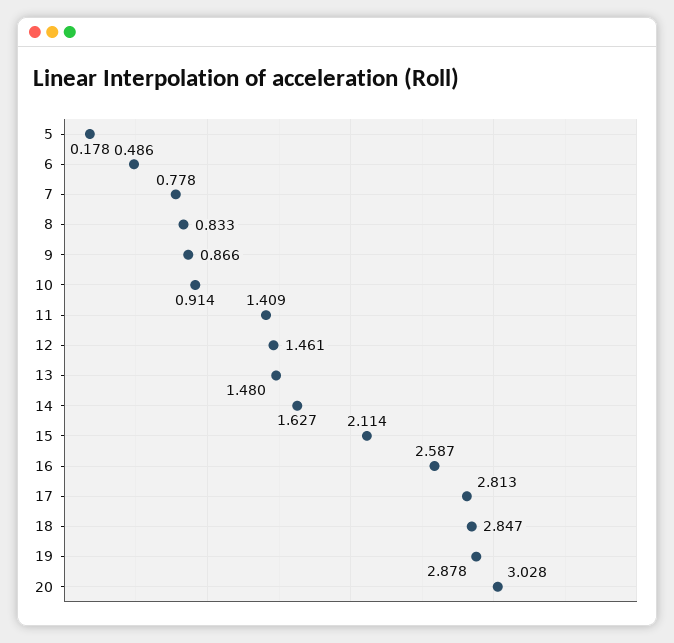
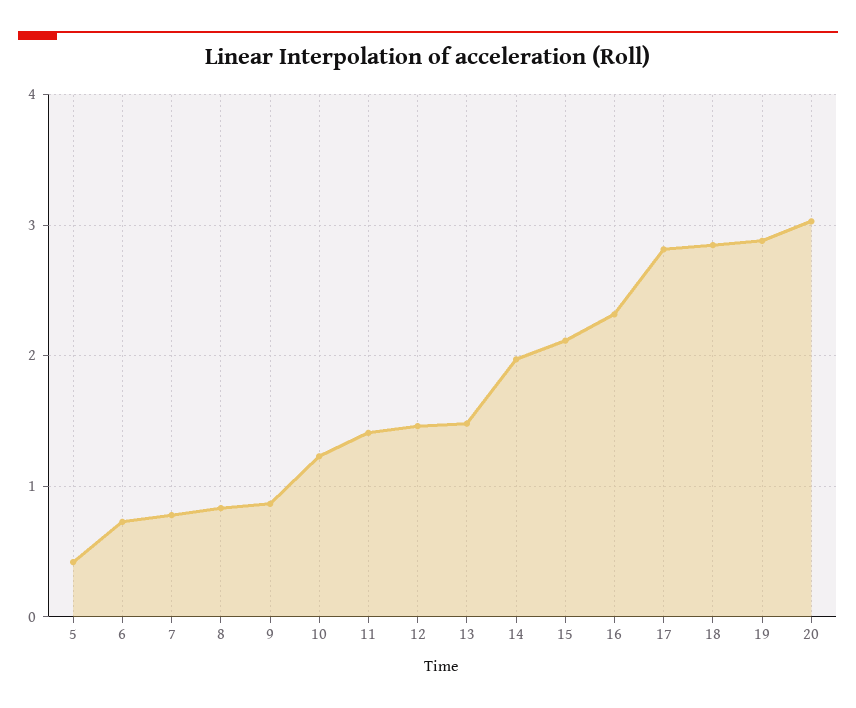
5: 0.178 -> 0.4
6: 0.486 -> 0.7
10: 0.914 -> 1.2
14: 1.627 -> 2
16: 2.587 -> 2.3

